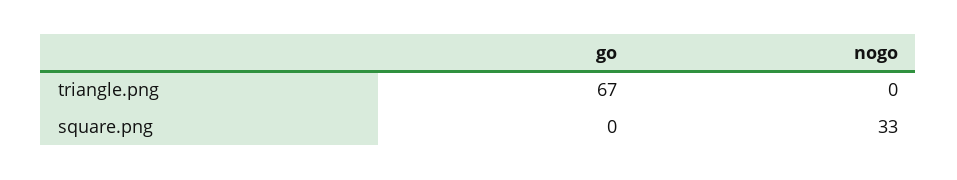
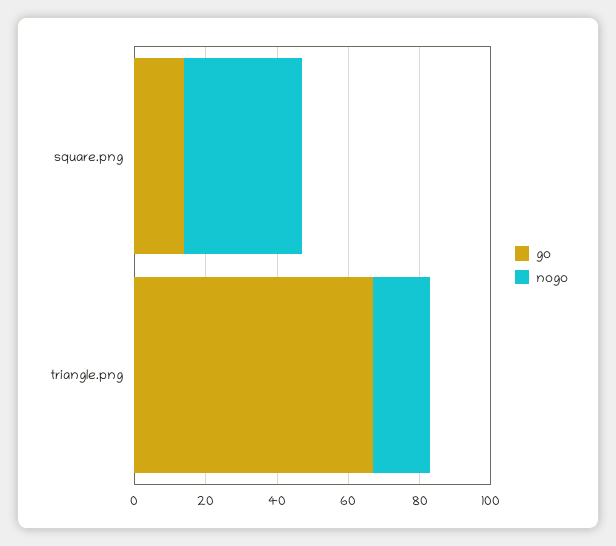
nogo, triangle.png: 0 -> 15
go, square.png: 0 -> 15

